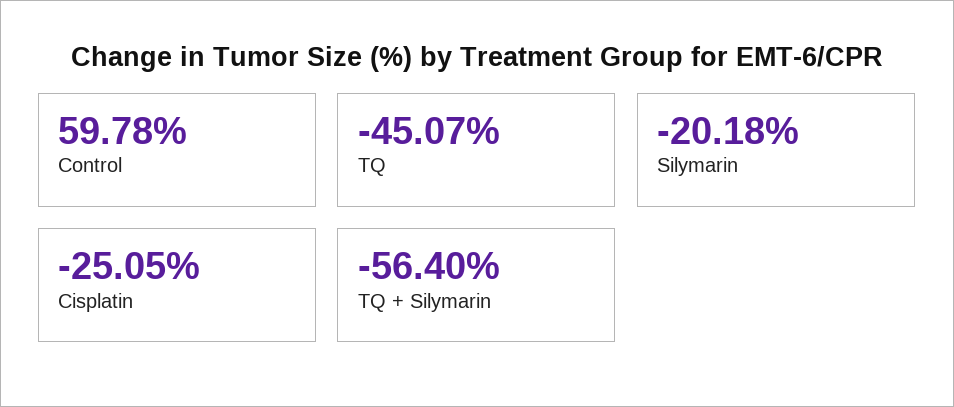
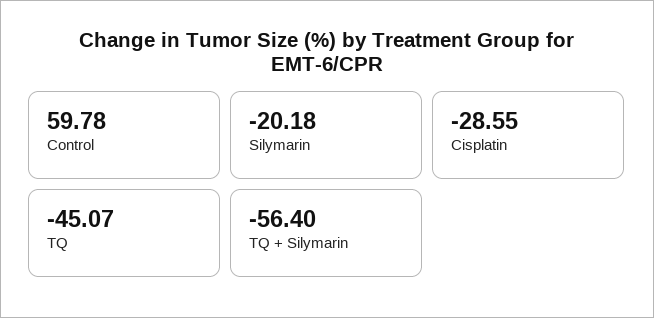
Cisplatin: -25.05 -> -28.55

